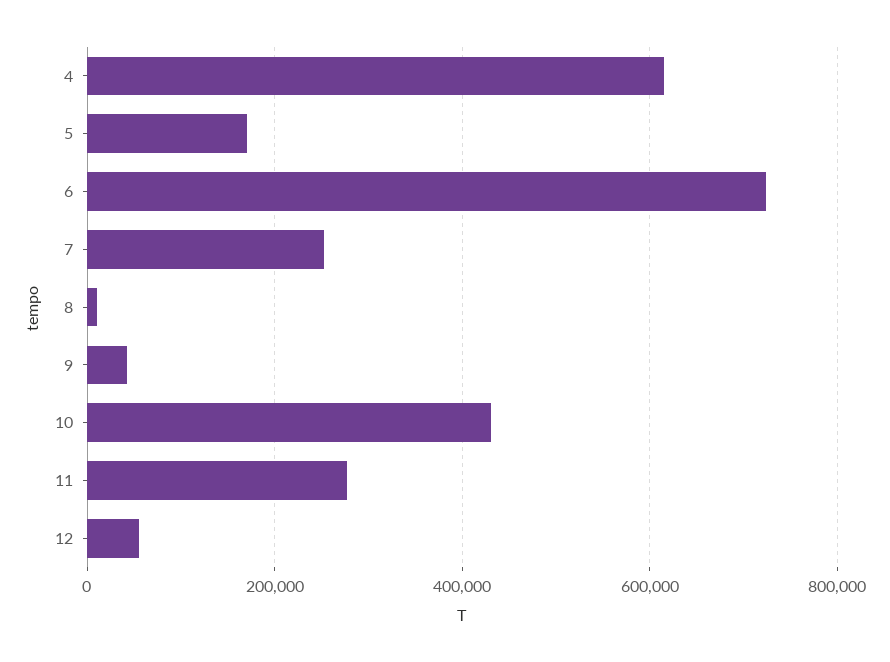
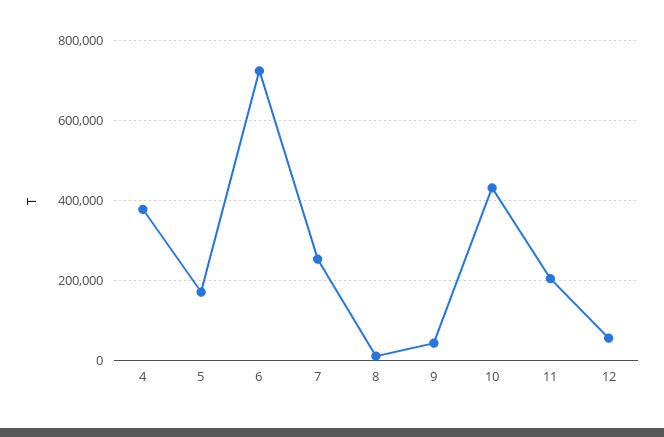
4: 620000 -> 380000
11: 280000 -> 200000

